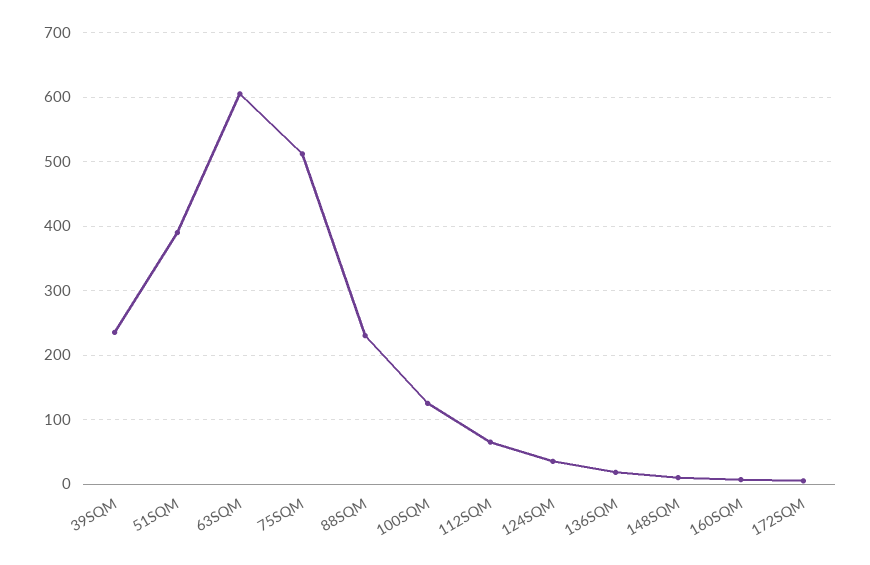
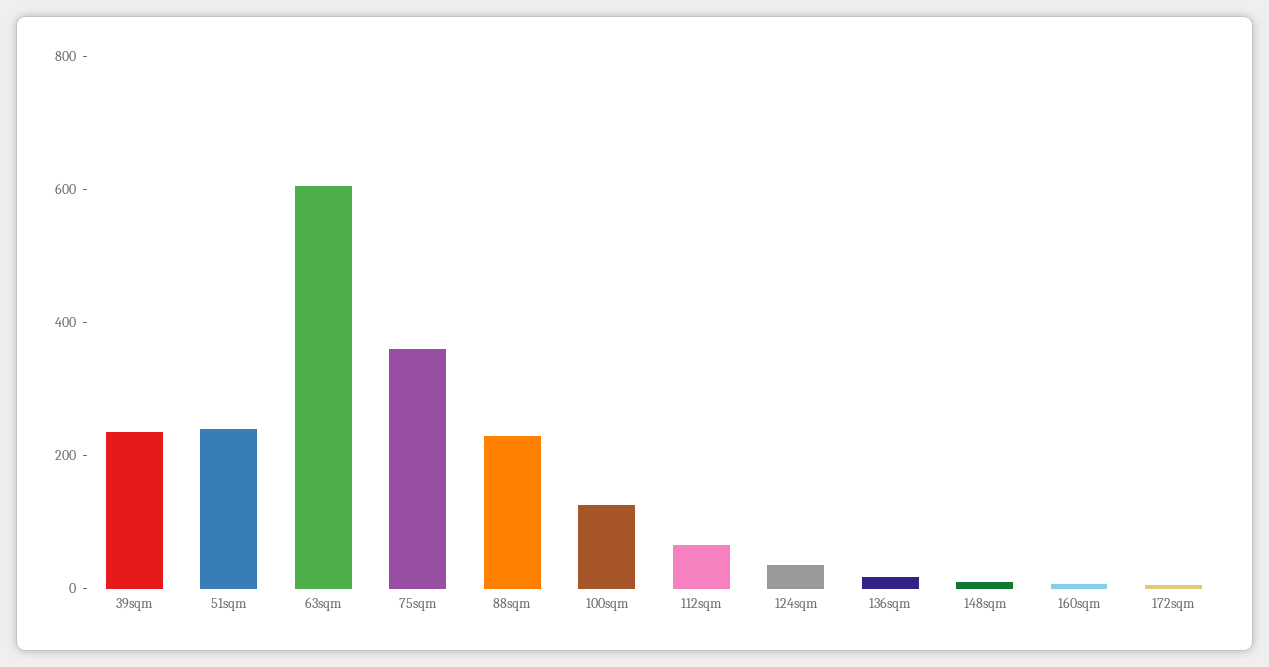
51SQM: 390 -> 250
75SQM: 510 -> 350

